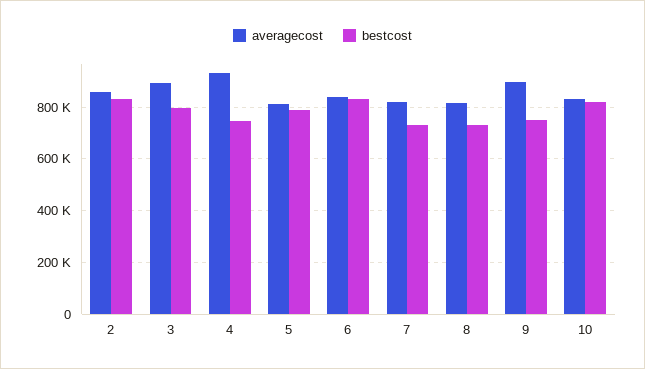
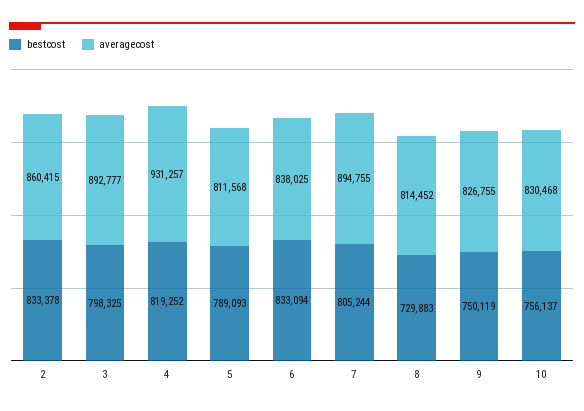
bestcost, 4: 750000 -> 819252
averagecost, 7: 825000 -> 894755
bestcost, 7: 725000 -> 805244
averagecost, 9: 900000 -> 826755
bestcost, 10: 825000 -> 756137

